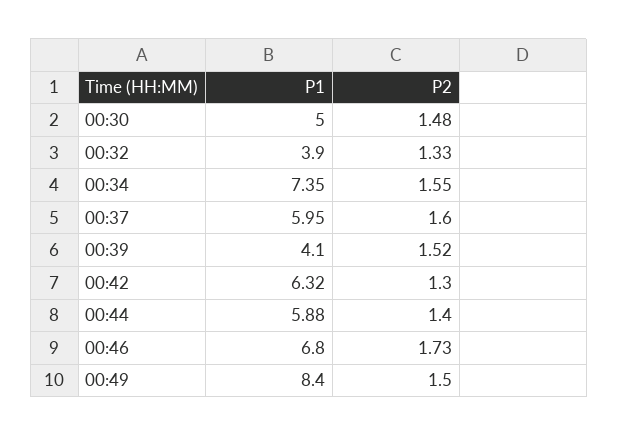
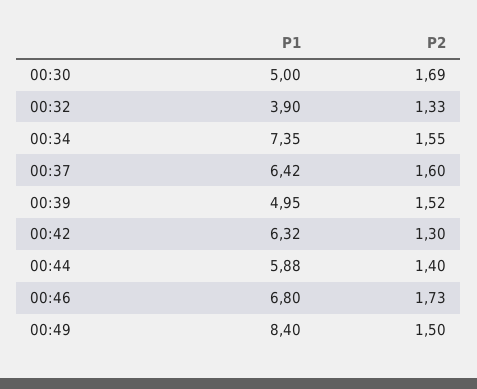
P2, 00:30: 1.48 -> 1.69
P1, 00:37: 5.95 -> 6.42
P1, 00:39: 4.1 -> 4.95

